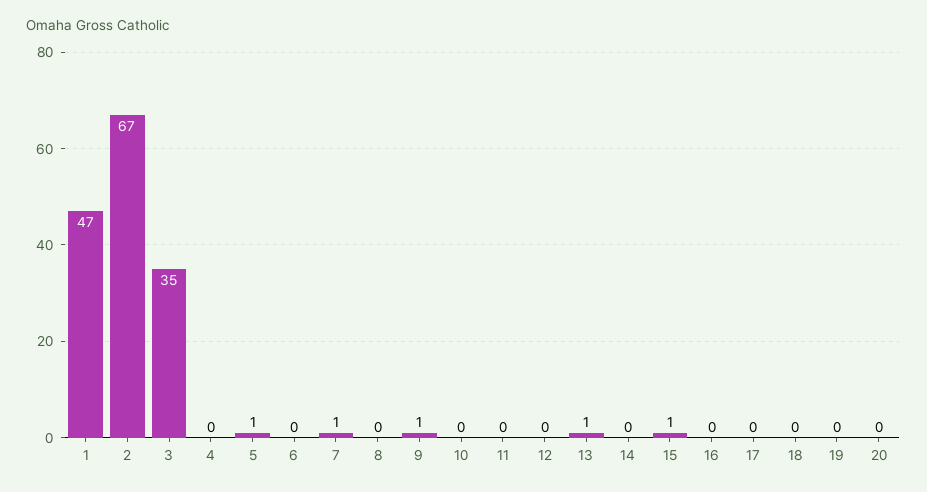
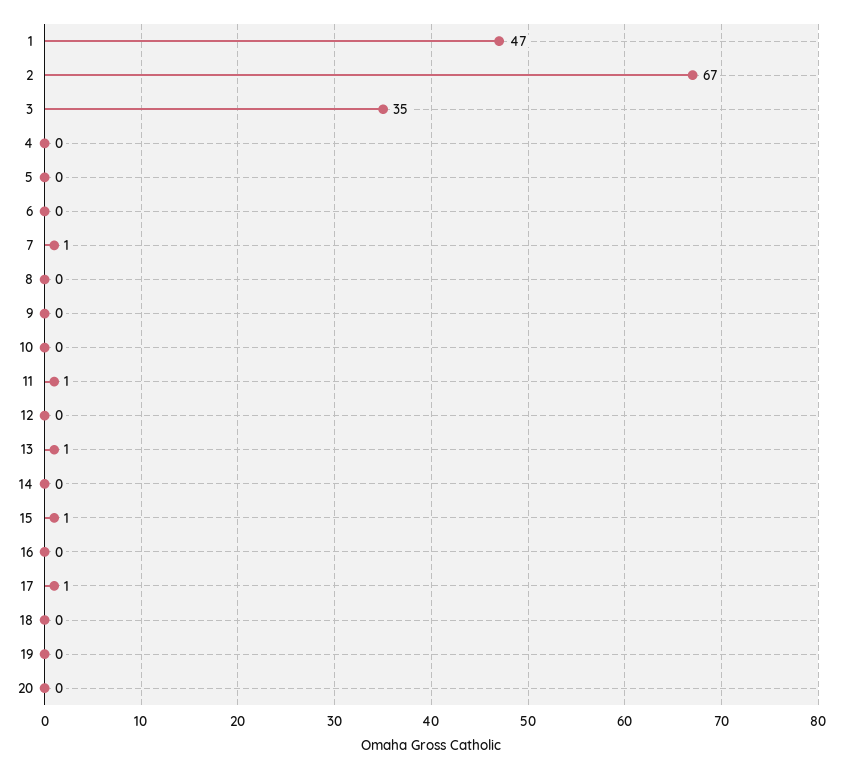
5: 1 -> 0
9: 1 -> 0
11: 0 -> 1
17: 0 -> 1

